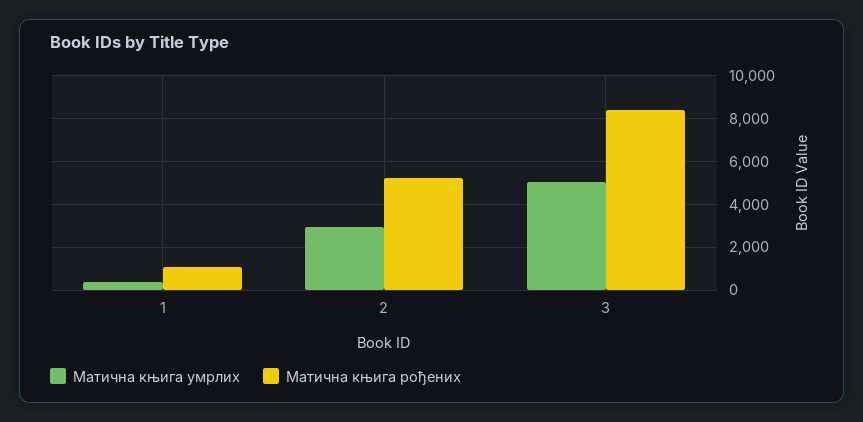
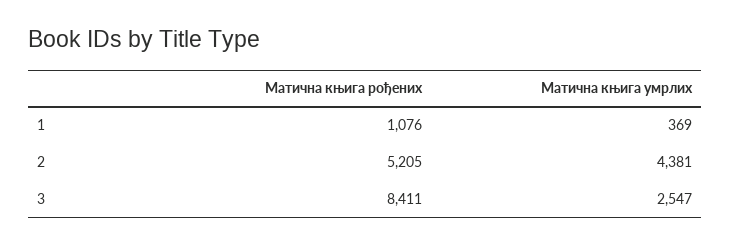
Матична књига умрлих, 2: 3000 -> 4381
Матична књига умрлих, 3: 5000 -> 2547

